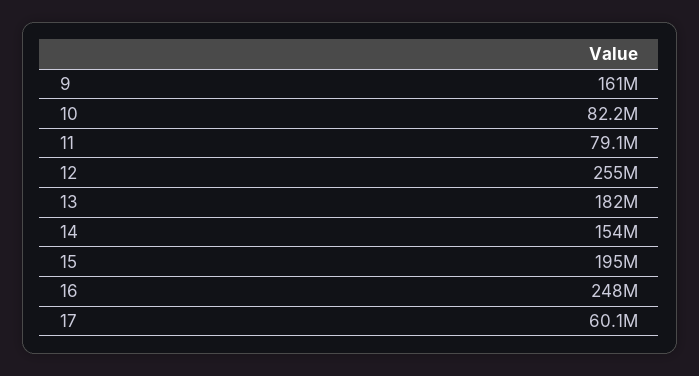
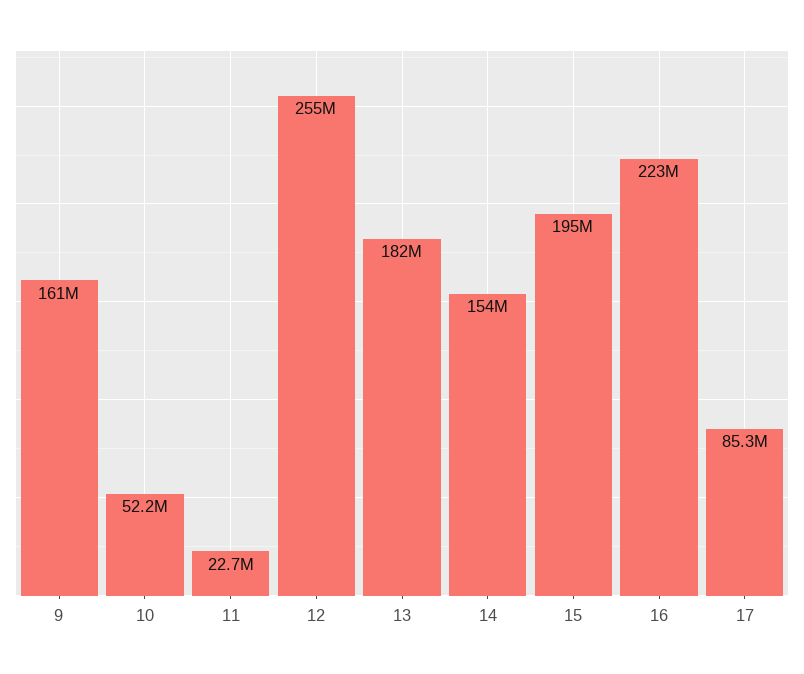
10: 82200000 -> 52200000
11: 79100000 -> 22700000
16: 248000000 -> 223000000
17: 60100000 -> 85300000

